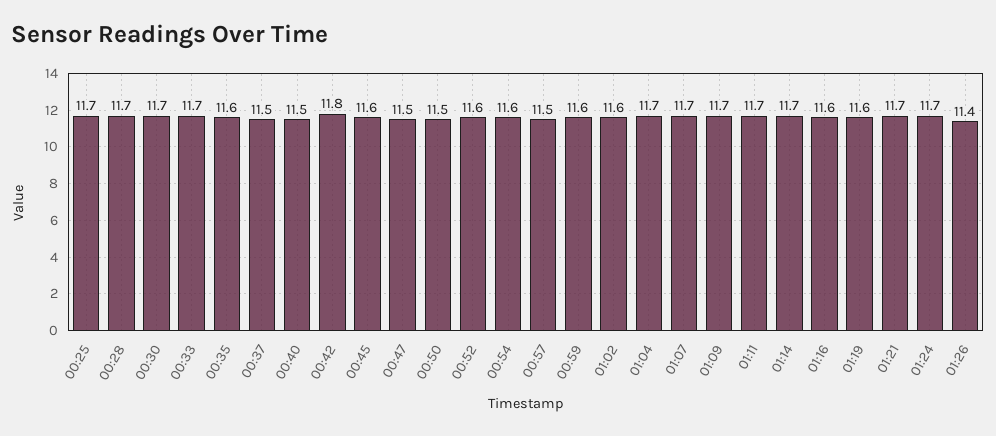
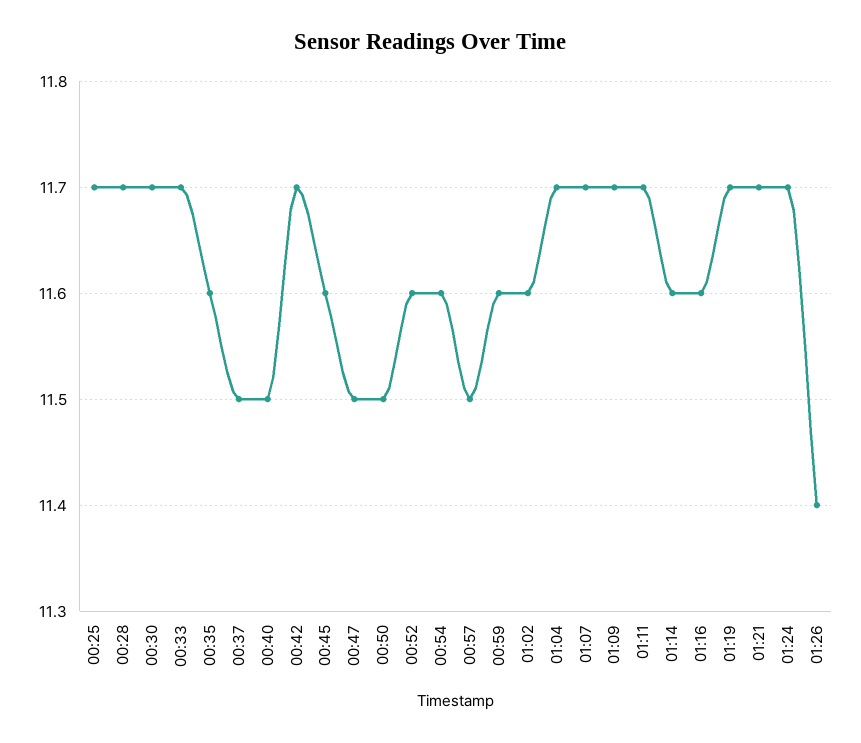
00:42: 11.8 -> 11.7
01:14: 11.7 -> 11.6
01:19: 11.6 -> 11.7

